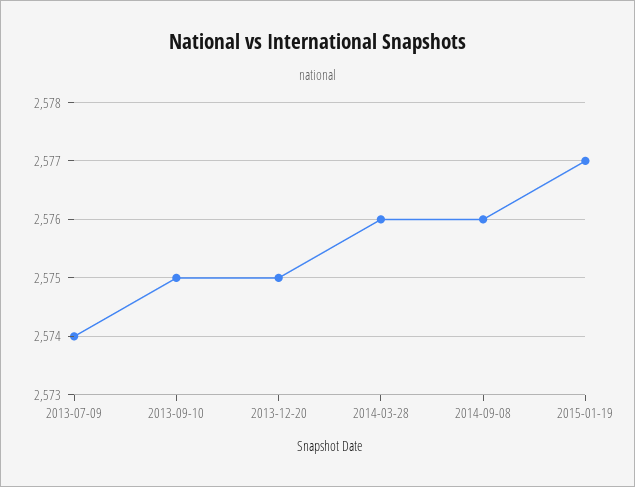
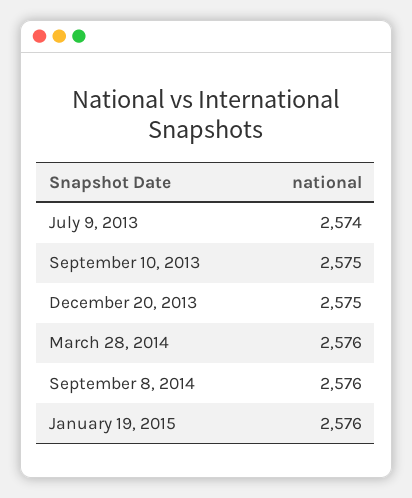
2015-01-19: 2577 -> 2576

